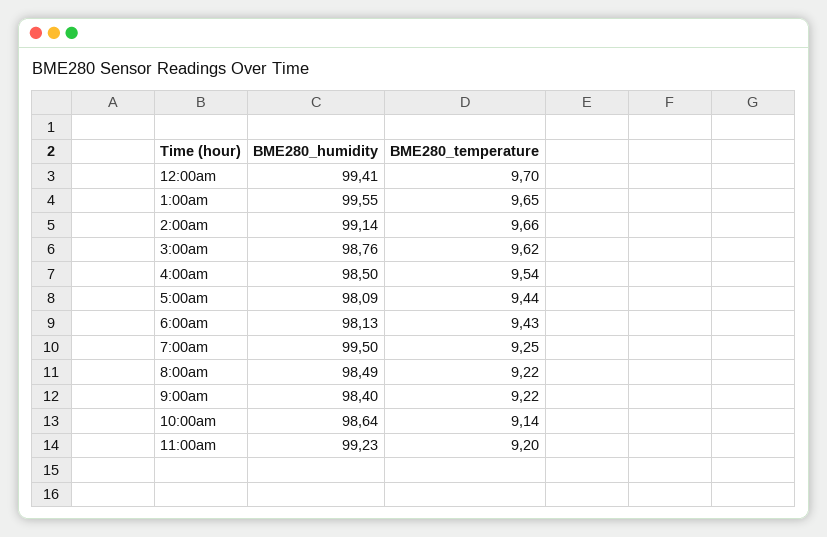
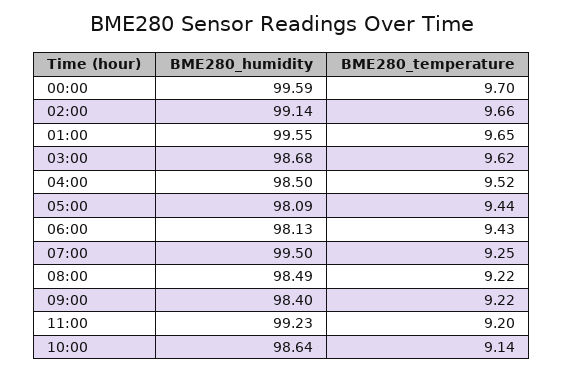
BME280_humidity, 12:00am: 99.41 -> 99.59
BME280_humidity, 3:00am: 98.76 -> 98.68
BME280_temperature, 4:00am: 9.54 -> 9.52

